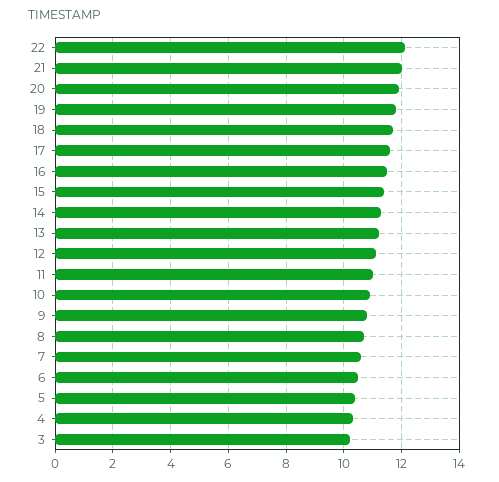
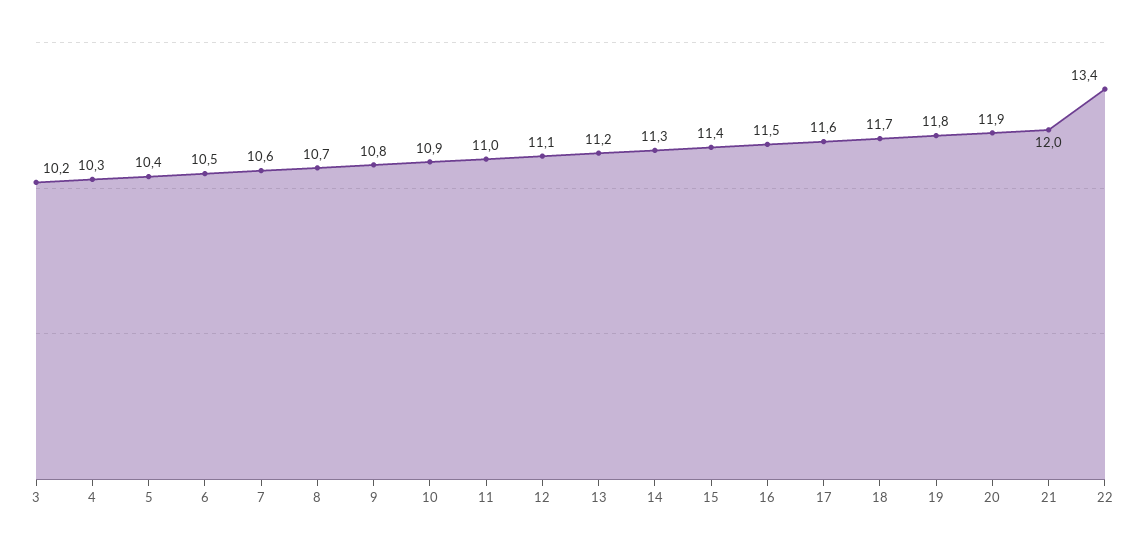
22: 12 -> 13.4

